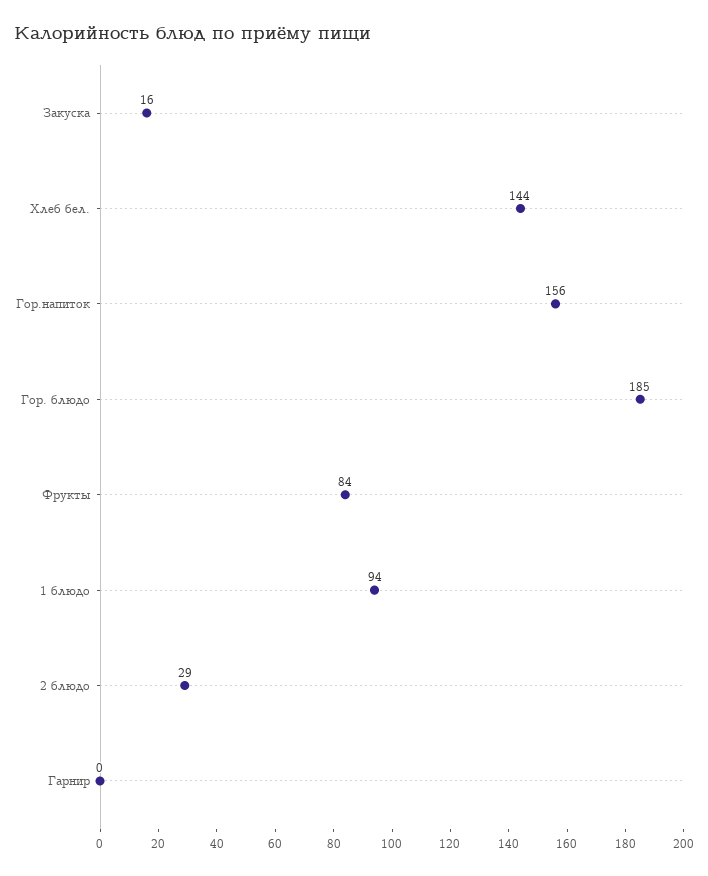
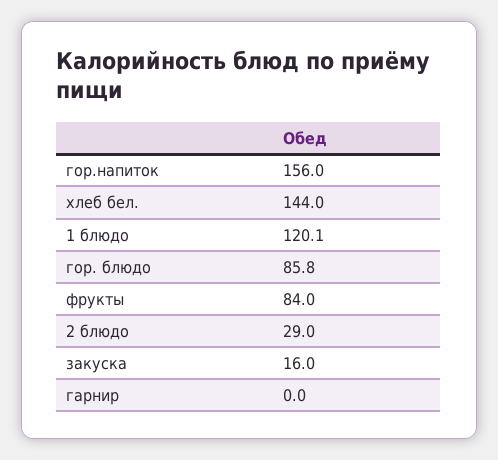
Гор. блюдо: 185 -> 85.8
1 блюдо: 94 -> 120.1

